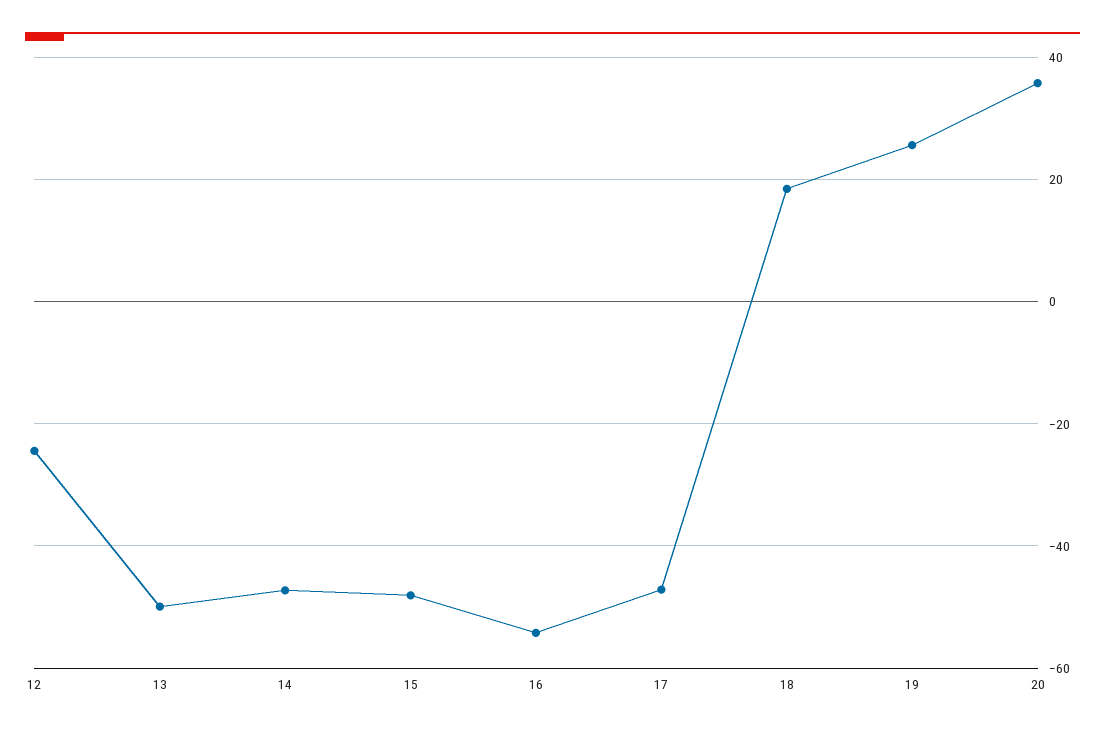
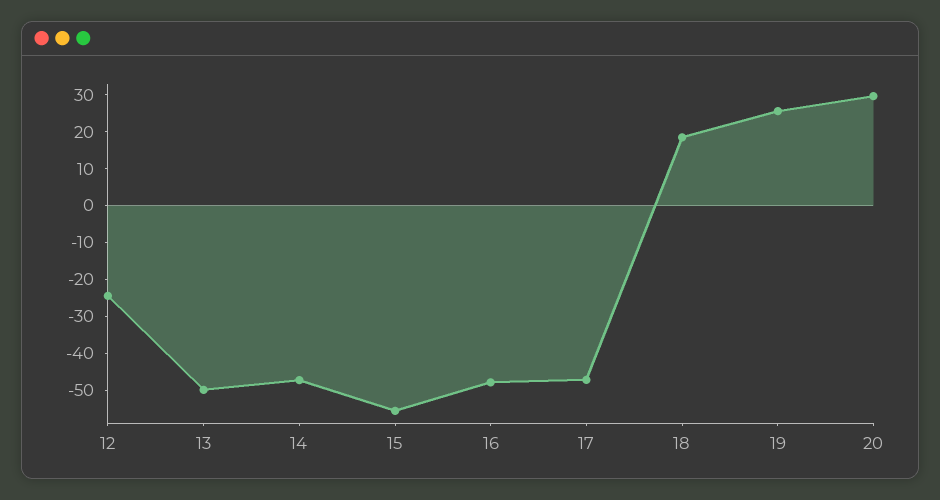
15: -48 -> -55
16: -54 -> -47.5
20: 36 -> 30

